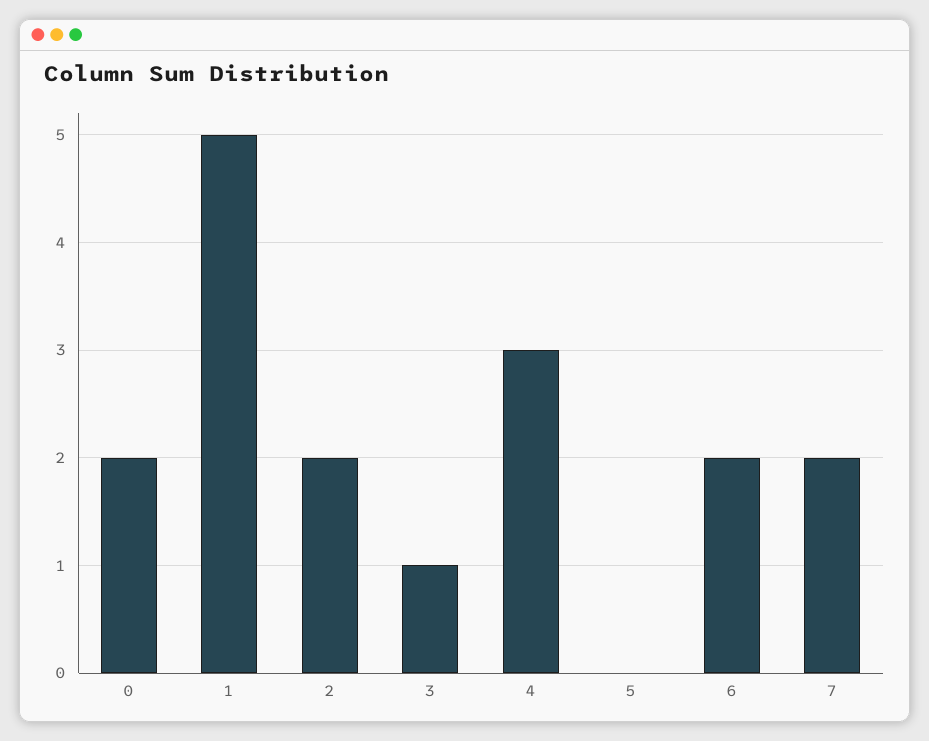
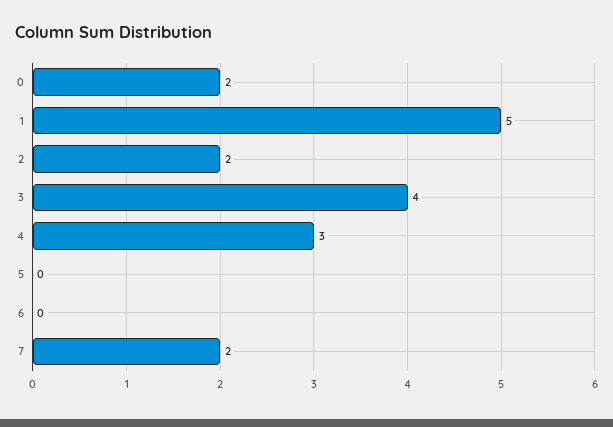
3: 1 -> 4
6: 2 -> 0

